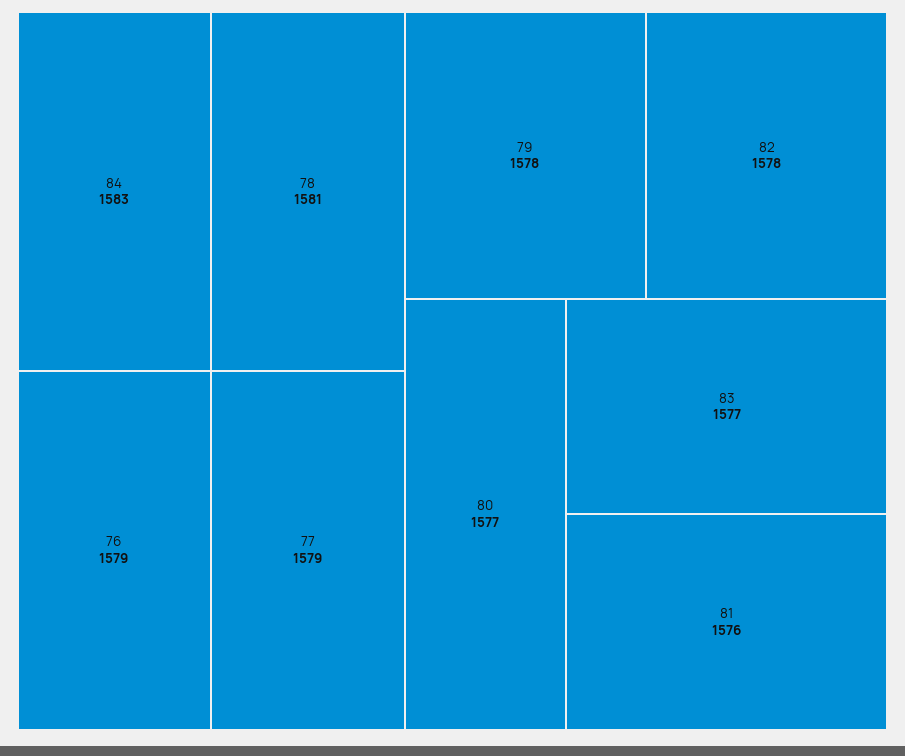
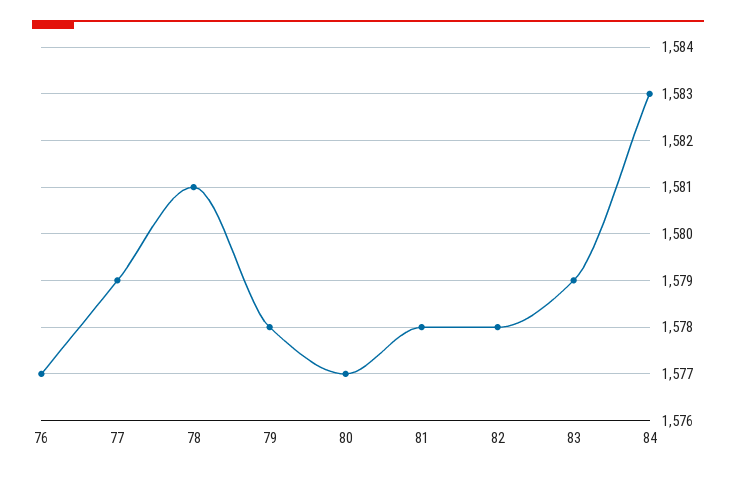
76: 1579 -> 1577
83: 1577 -> 1579
81: 1576 -> 1578

